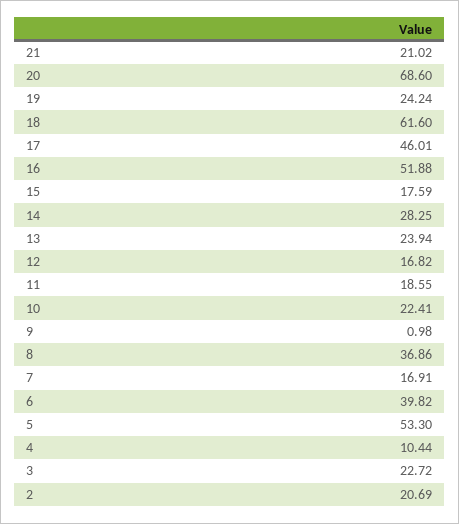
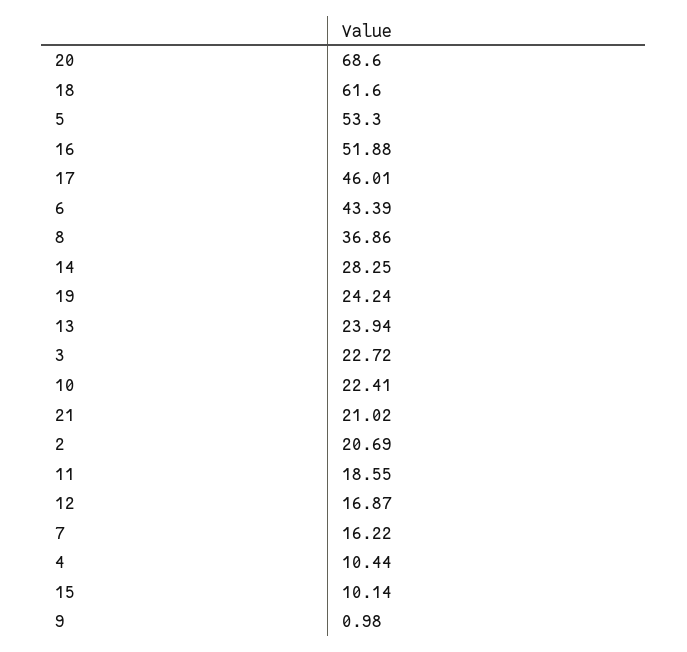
15: 17.59 -> 10.14
12: 16.82 -> 16.87
7: 16.91 -> 16.22
6: 39.82 -> 43.39

